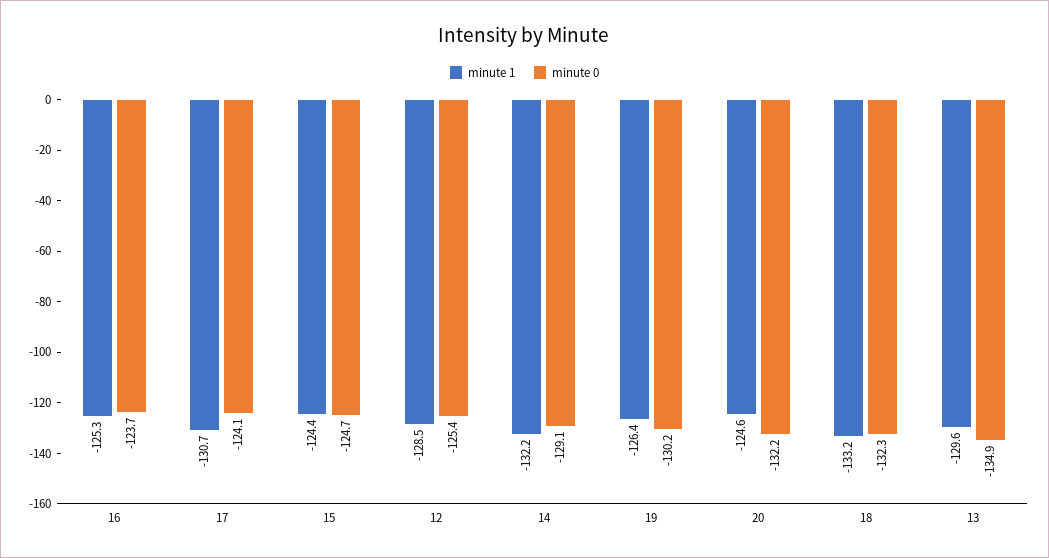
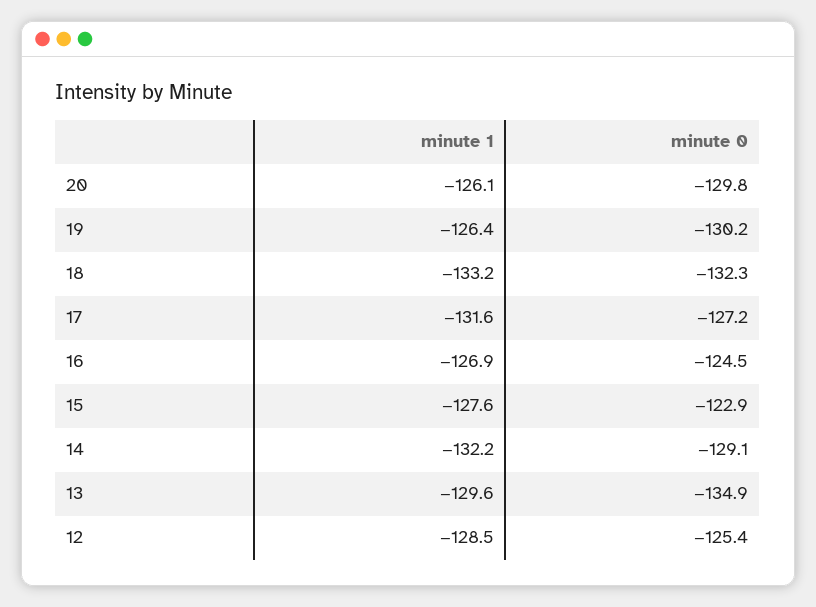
minute 1, 16: -125.3 -> -126.9
minute 0, 16: -123.7 -> -124.5
minute 1, 17: -130.7 -> -131.6
minute 0, 17: -124.1 -> -127.2
minute 1, 15: -124.4 -> -127.6
minute 0, 15: -124.7 -> -122.9
minute 1, 20: -124.6 -> -126.1
minute 0, 20: -132.2 -> -129.8

